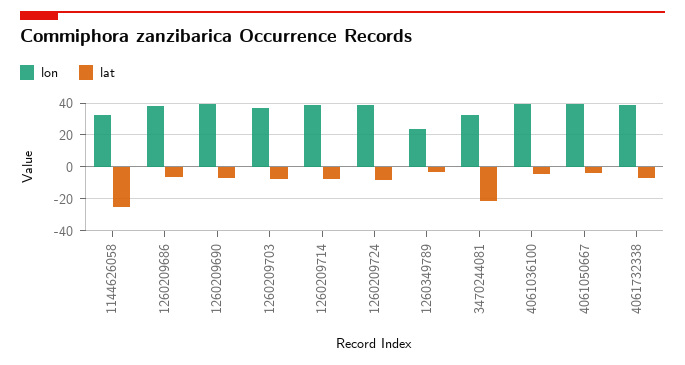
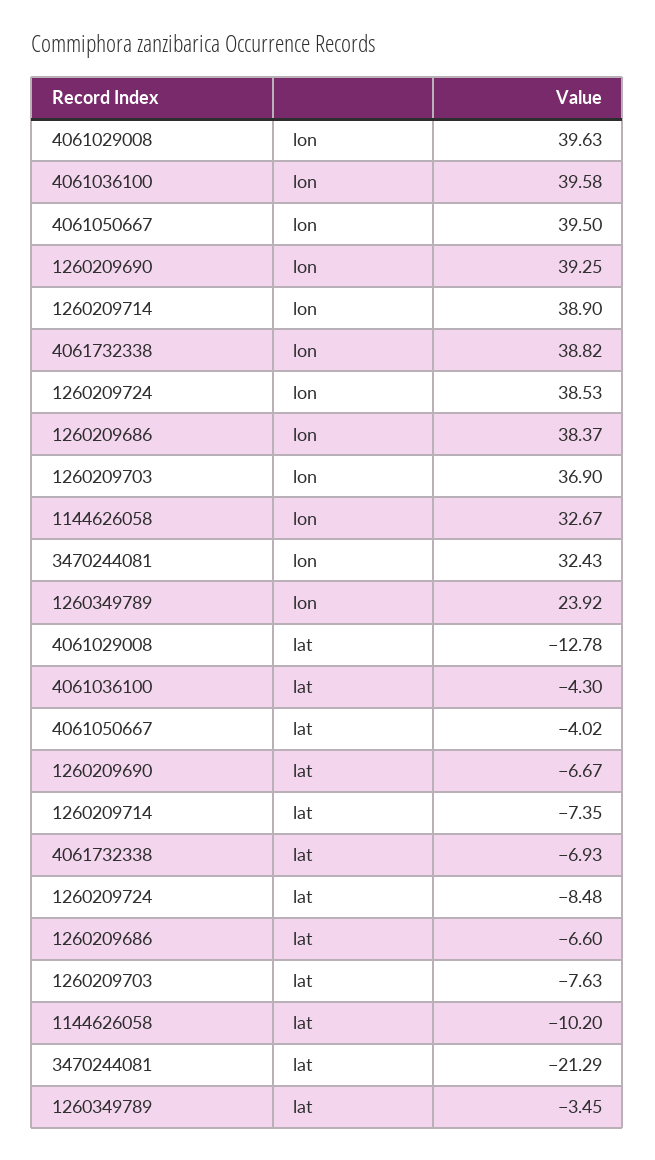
lat, 1144626058: -25 -> -10.2
lon, 4061029008: none -> 39.63
lat, 4061029008: none -> -12.78

